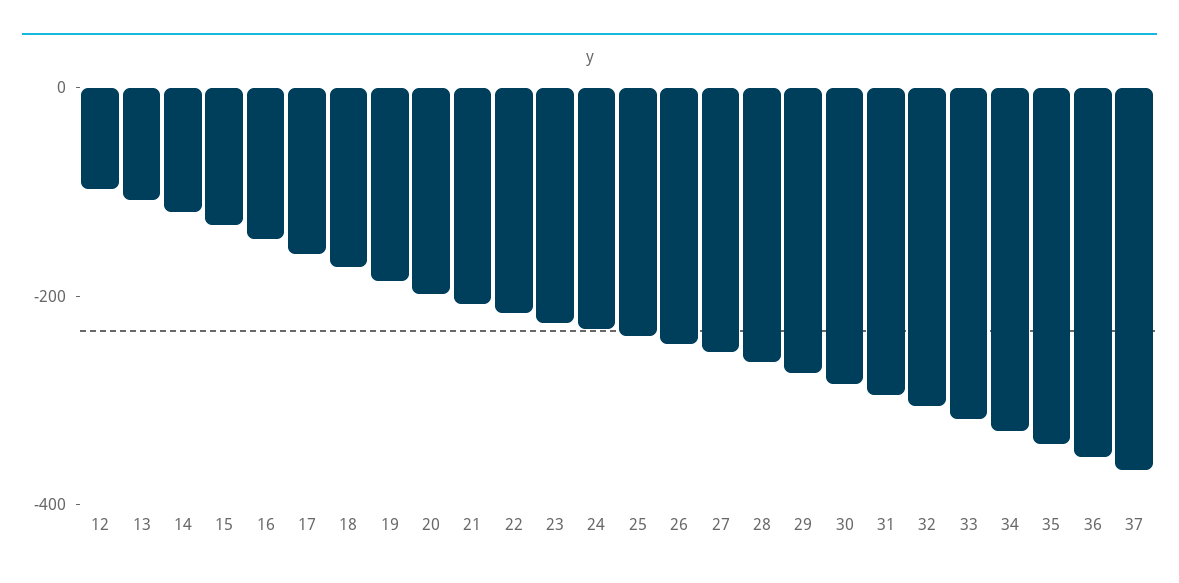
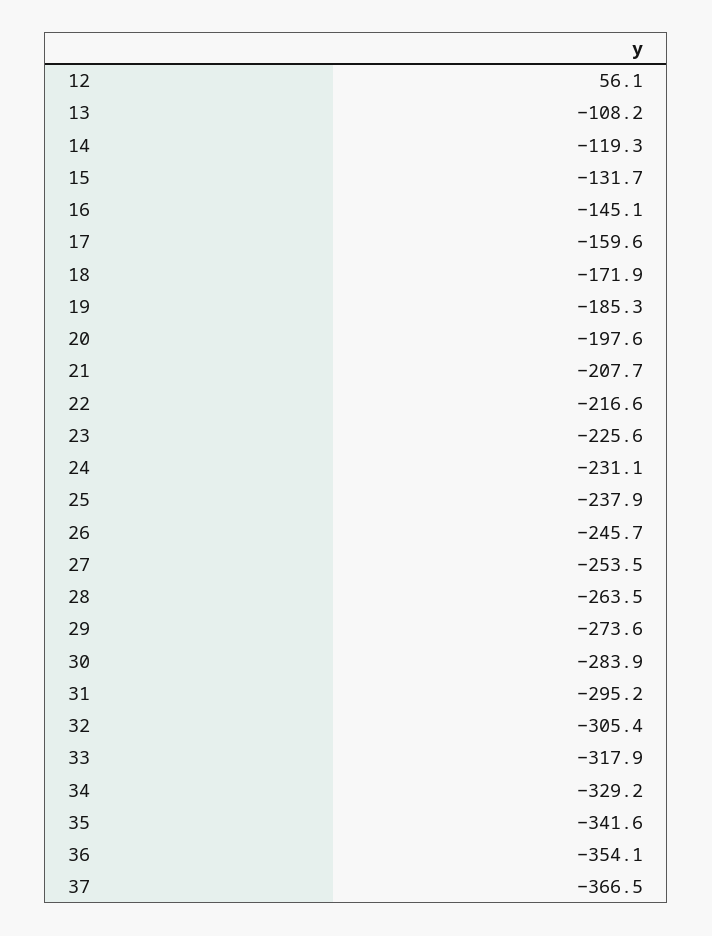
12: -100 -> 56.1

